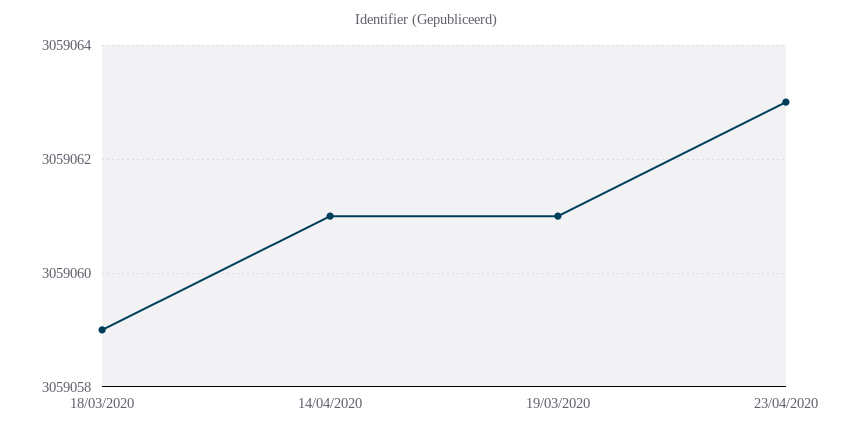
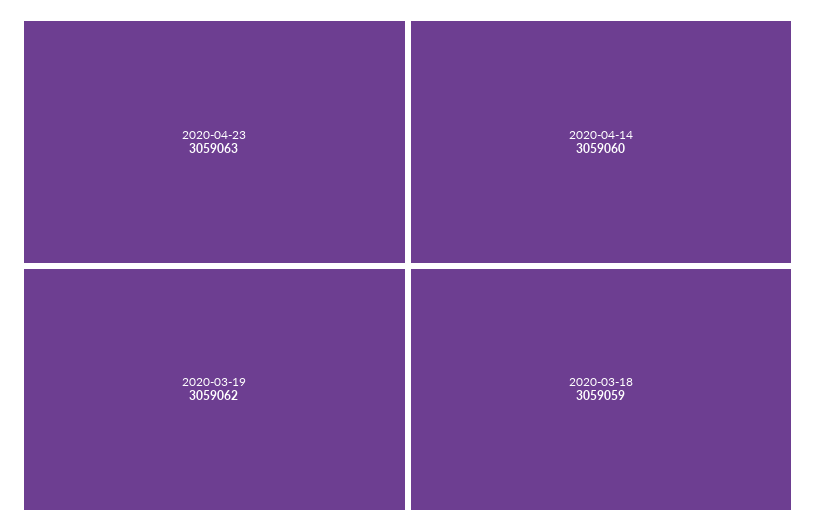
14/04/2020: 3059061 -> 3059060
19/03/2020: 3059061 -> 3059062

